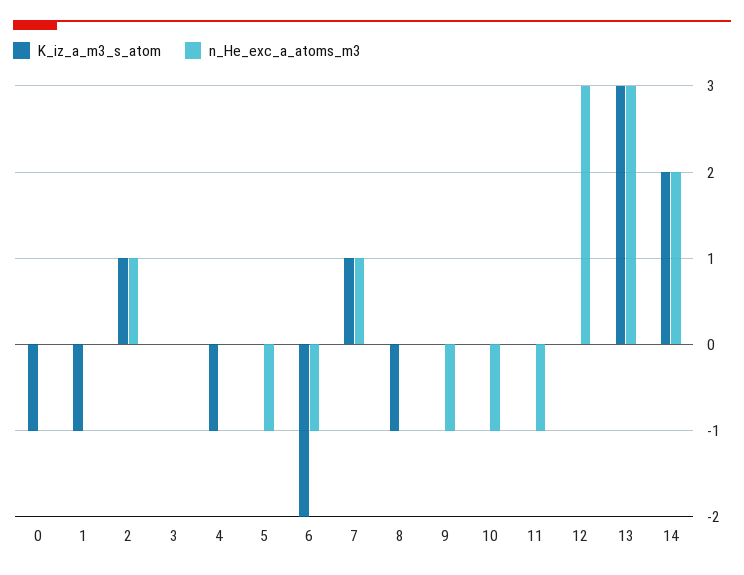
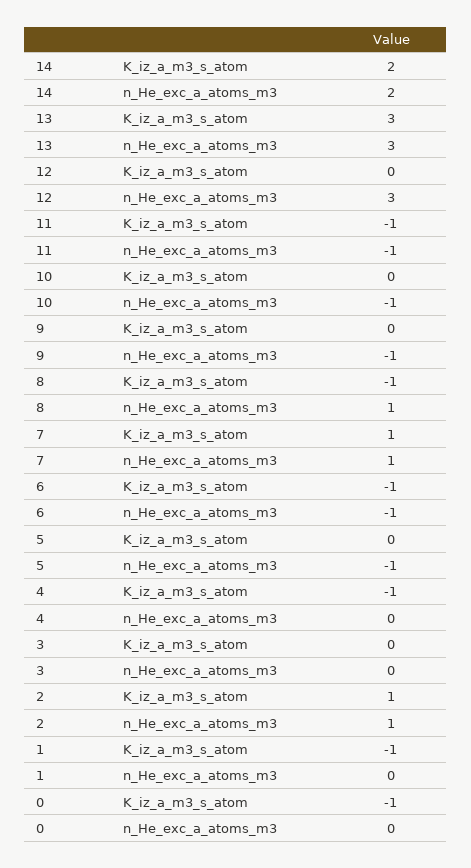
K_iz_a_m3_s_atom, 6: -2 -> -1
n_He_exc_a_atoms_m3, 8: 0 -> 1
K_iz_a_m3_s_atom, 11: 0 -> -1

